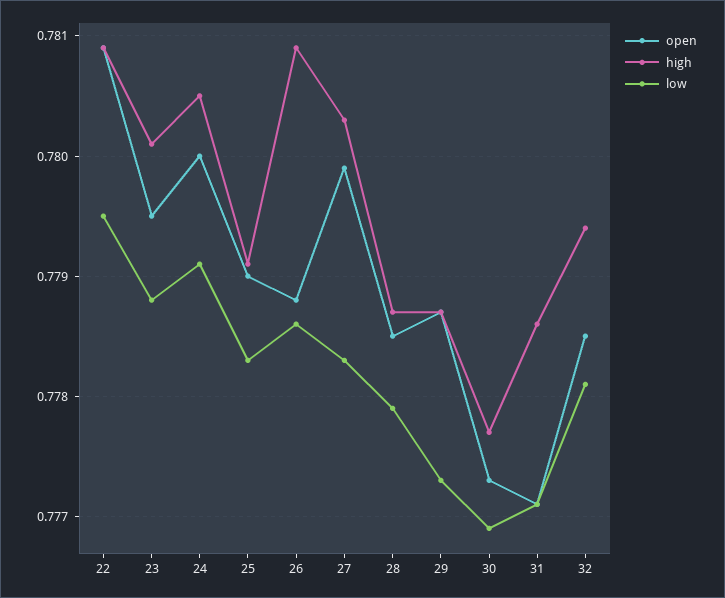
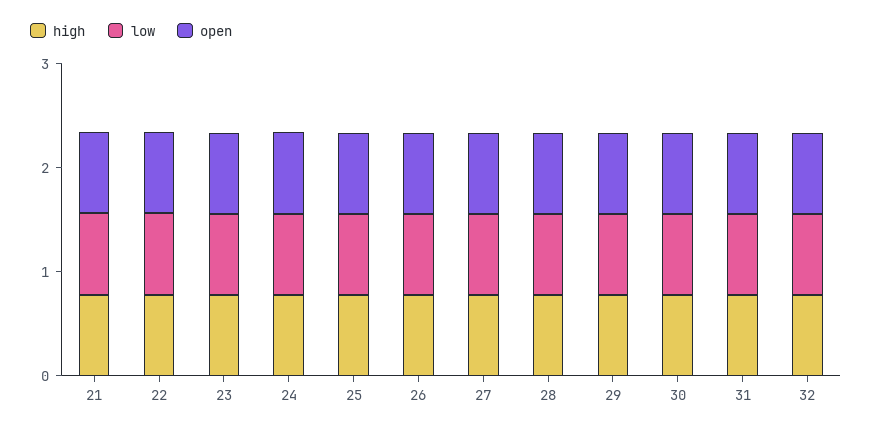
high, 21: none -> 0.8
low, 21: none -> 0.8
open, 21: none -> 0.8

